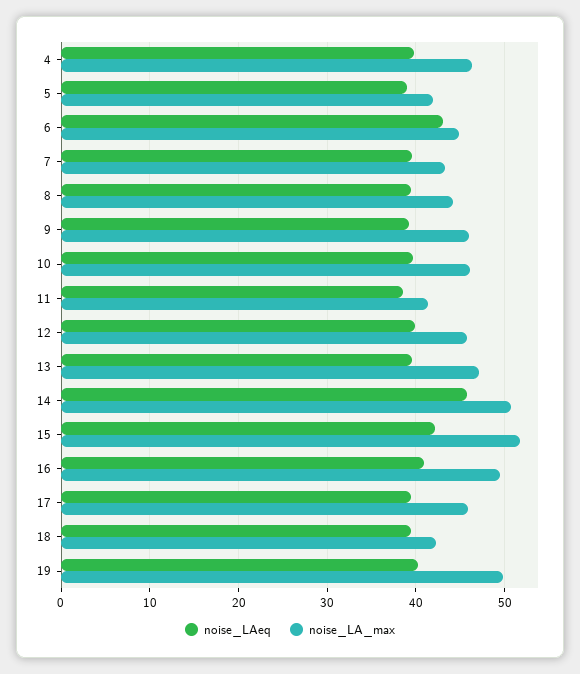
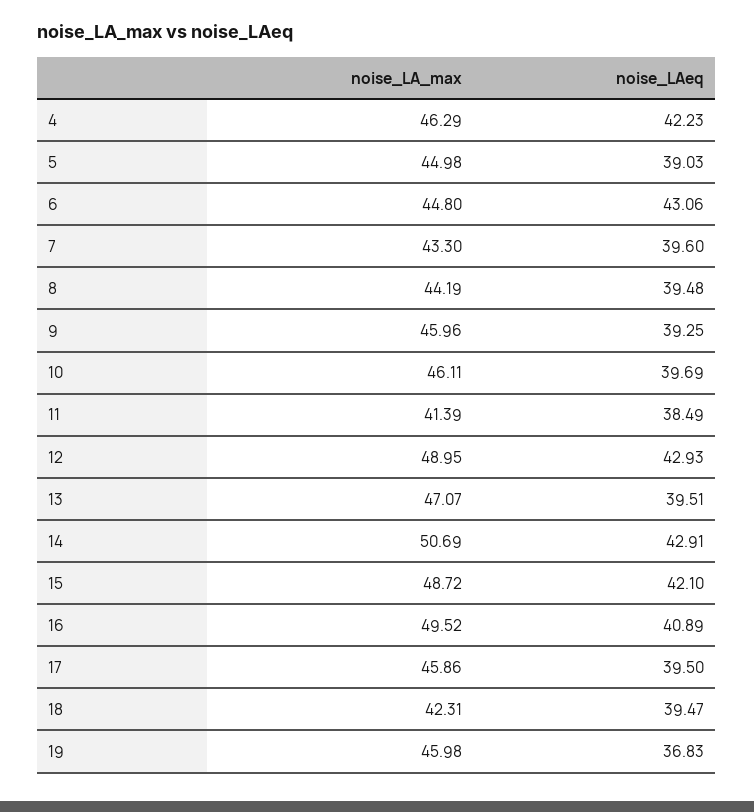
noise_LAeq, 4: 40 -> 42.23
noise_LA_max, 5: 42 -> 44.98
noise_LAeq, 12: 40 -> 42.93
noise_LA_max, 12: 46 -> 48.95
noise_LAeq, 14: 46 -> 42.91
noise_LA_max, 15: 52 -> 48.72
noise_LAeq, 19: 40 -> 36.83
noise_LA_max, 19: 50 -> 45.98

